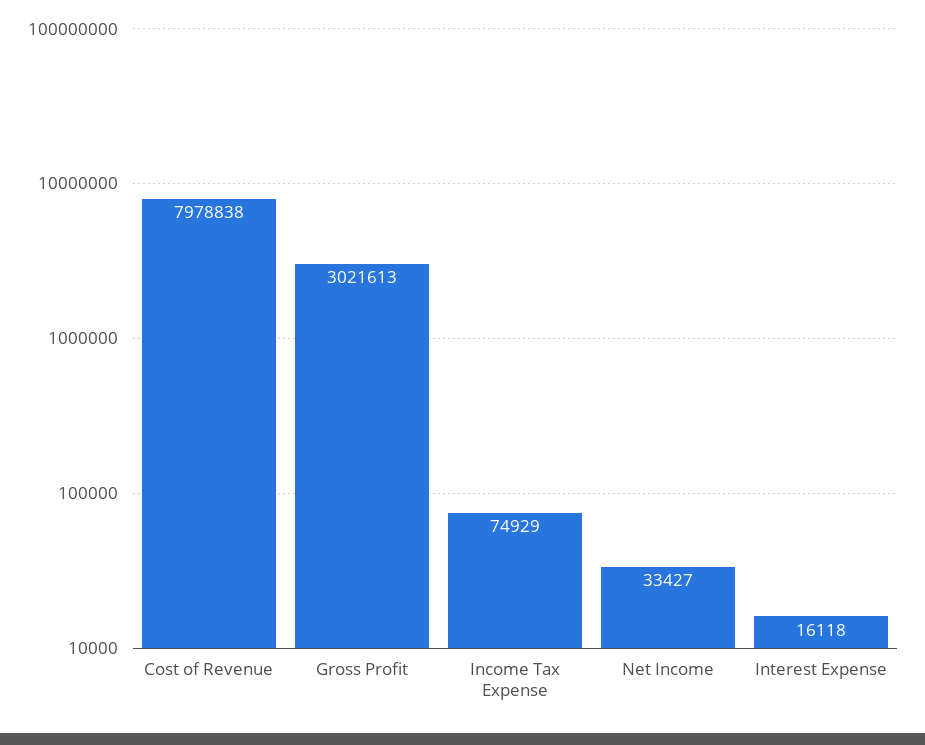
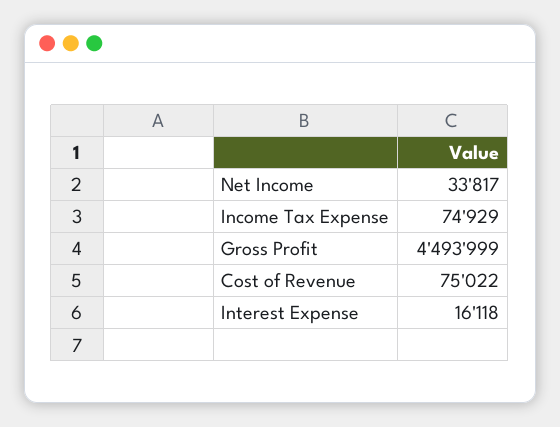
Cost of Revenue: 7978838 -> 75022
Gross Profit: 3021613 -> 4493999
Net Income: 33427 -> 33817

